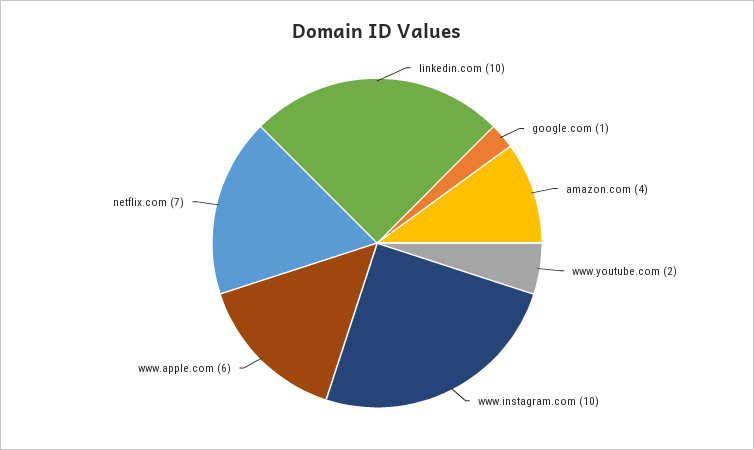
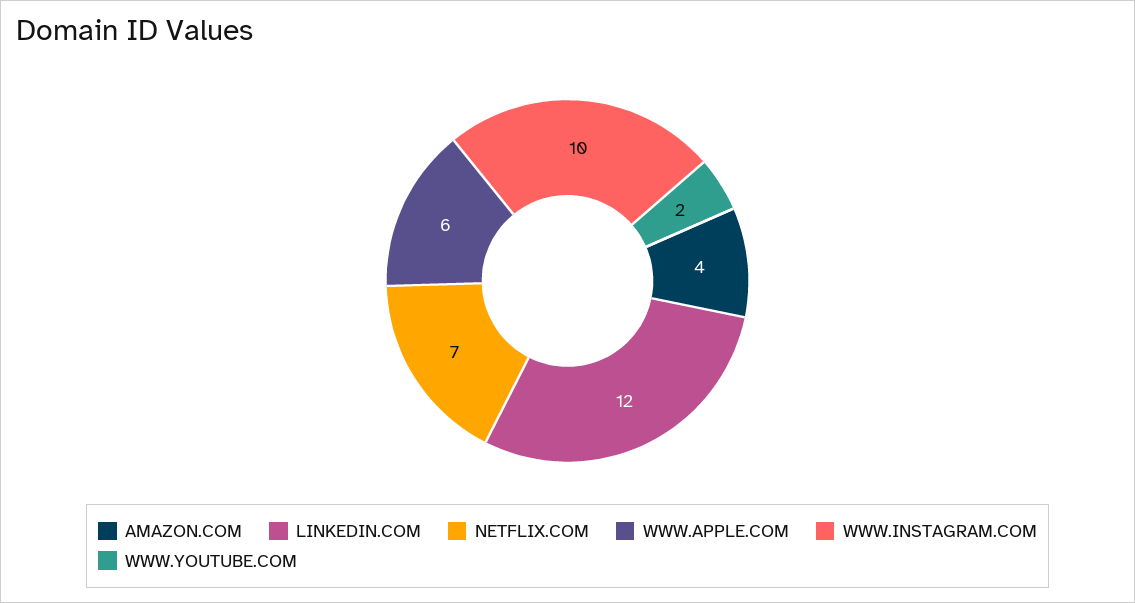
linkedin.com: 10 -> 12
google.com: 1 -> none

